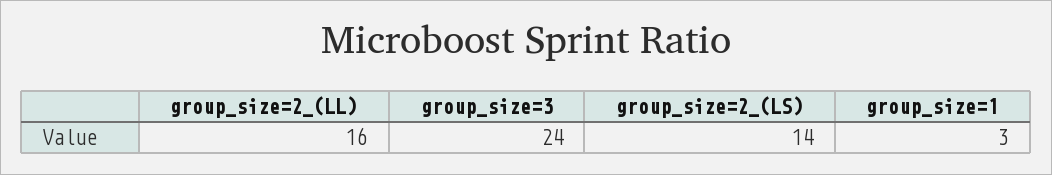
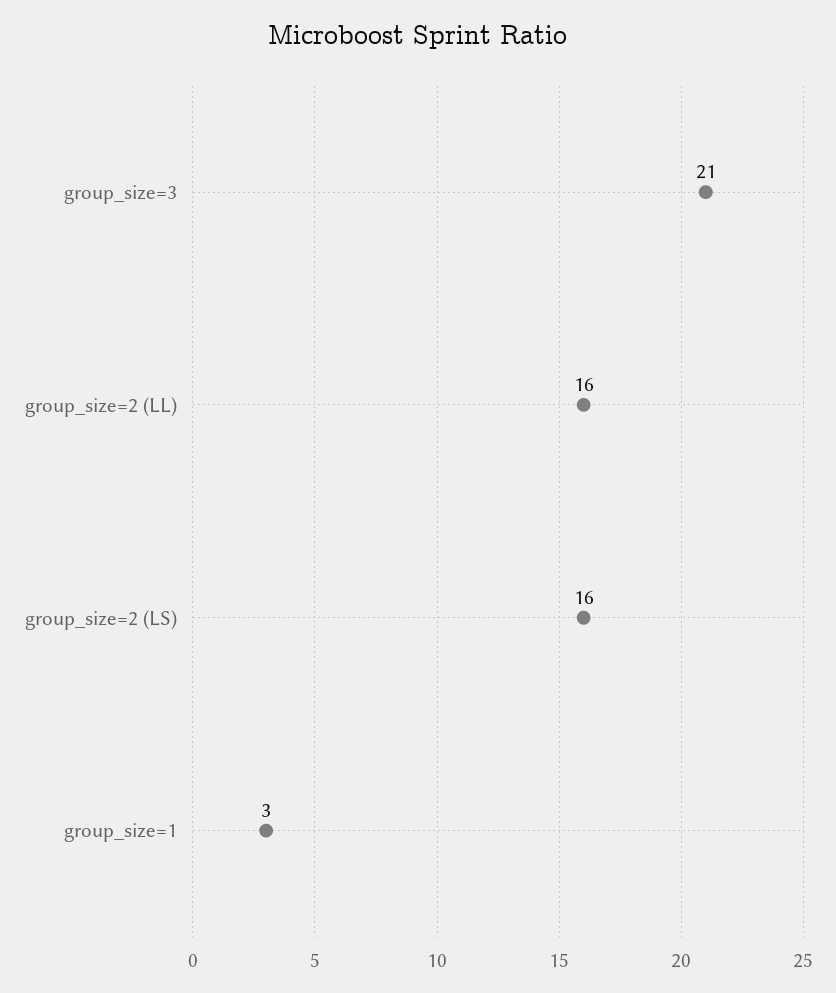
group_size=3: 24 -> 21
group_size=2_(LS): 14 -> 16

